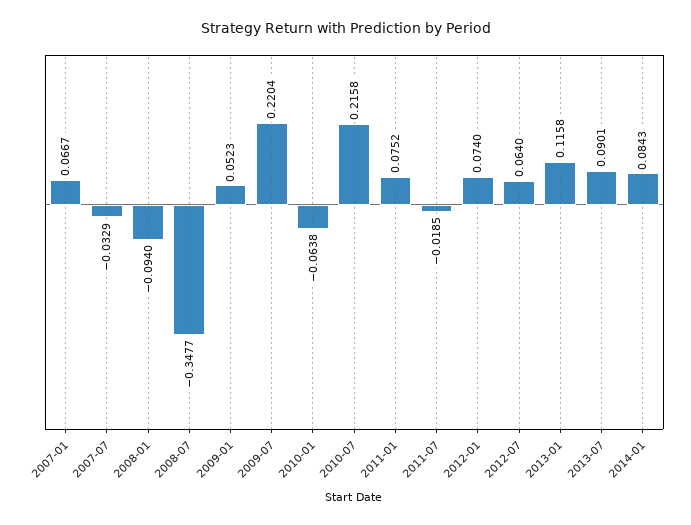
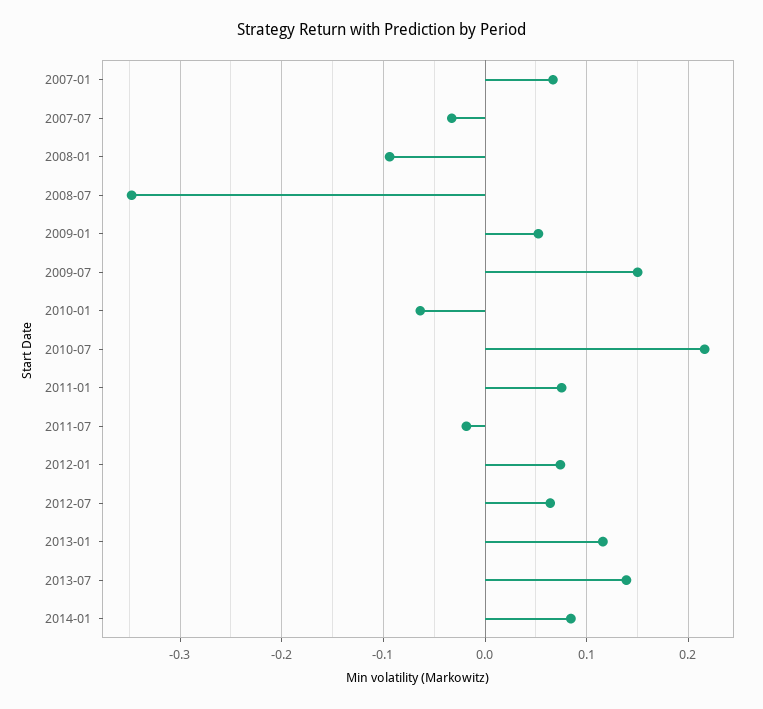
2009-07: 0.2204 -> 0.15
2013-07: 0.0901 -> 0.14

